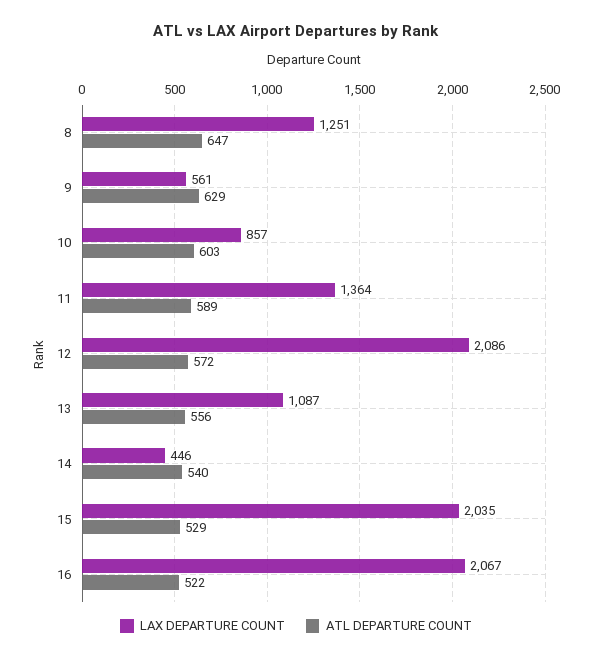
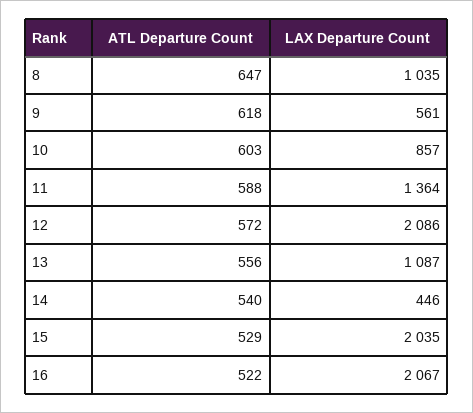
LAX DEPARTURE COUNT, 8: 1251 -> 1035
ATL DEPARTURE COUNT, 9: 629 -> 618
ATL DEPARTURE COUNT, 11: 589 -> 588

